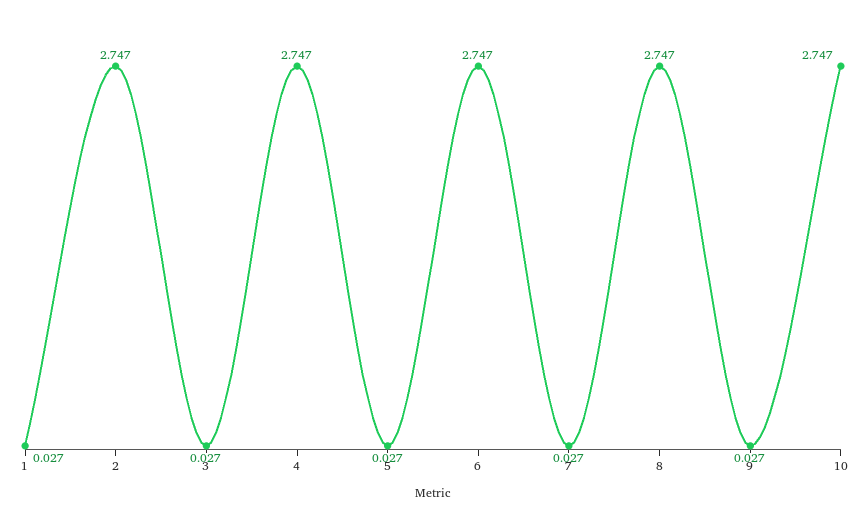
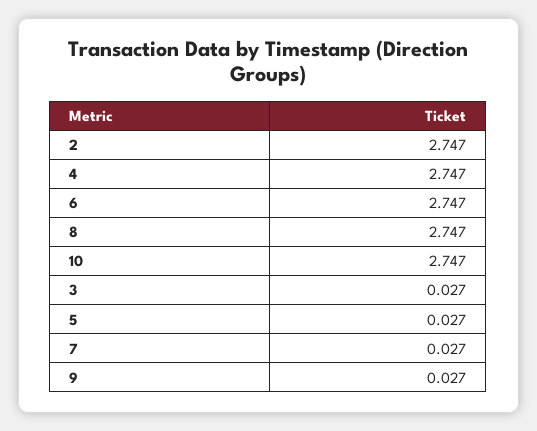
1: 0.027 -> none

